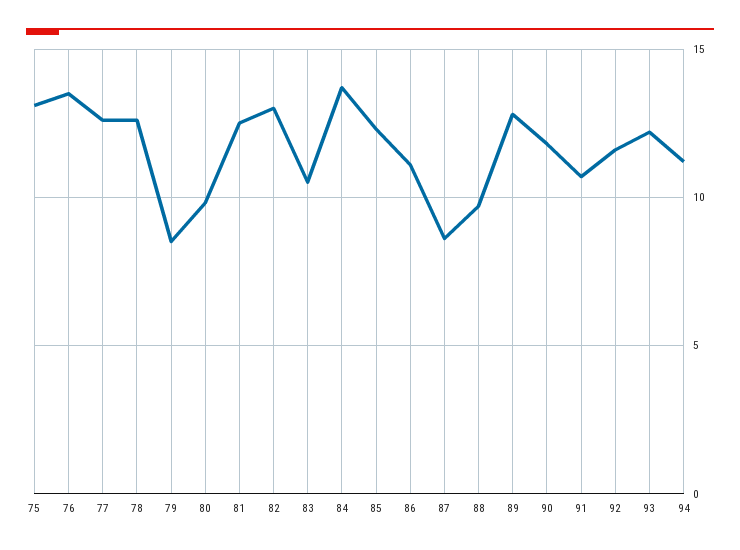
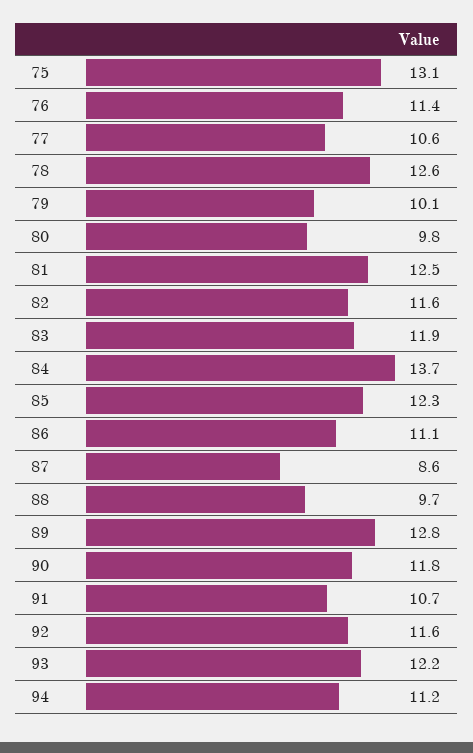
76: 13.5 -> 11.4
77: 12.5 -> 10.6
79: 8.5 -> 10.1
82: 13 -> 11.6
83: 10.5 -> 11.9

